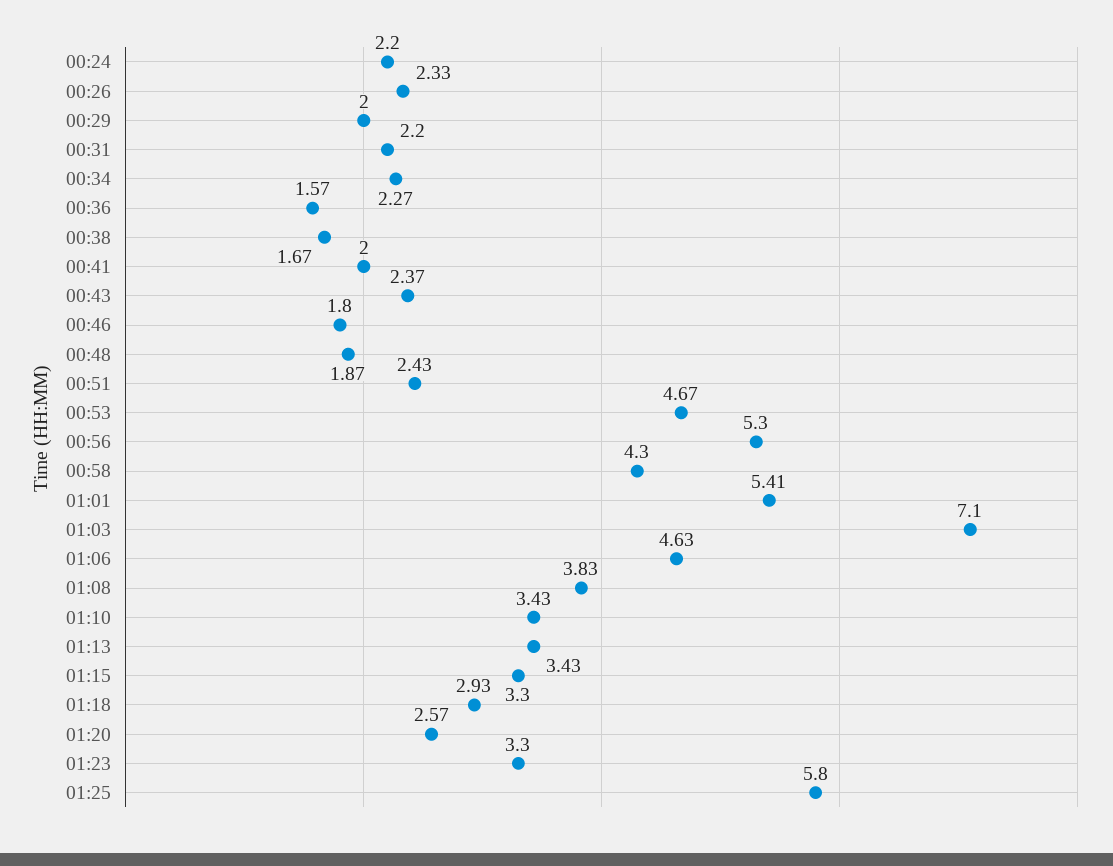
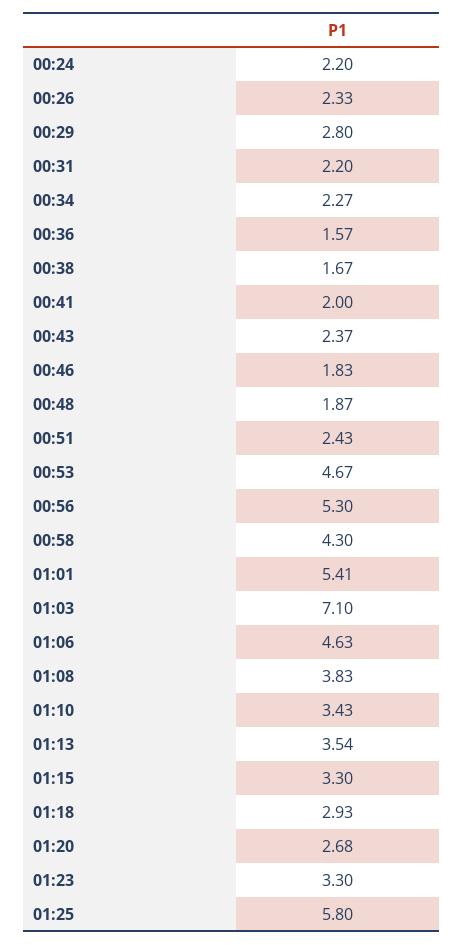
00:29: 2 -> 2.8
00:46: 1.8 -> 1.83
01:13: 3.43 -> 3.54
01:20: 2.57 -> 2.68

